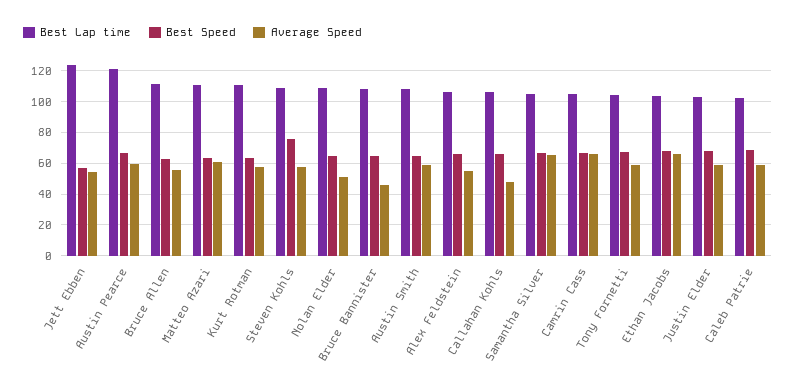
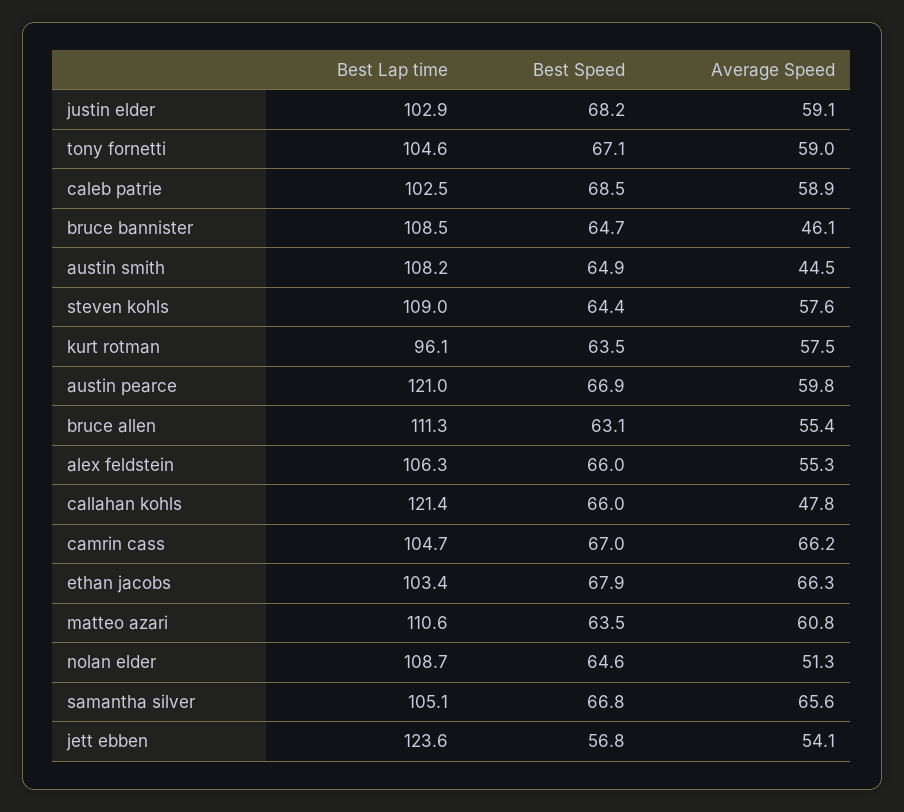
Best Lap time, Kurt Rotman: 110 -> 96.1
Best Speed, Steven Kohls: 75 -> 64.4
Average Speed, Austin Smith: 60 -> 44.5
Best Lap time, Callahan Kohls: 105 -> 121.4

